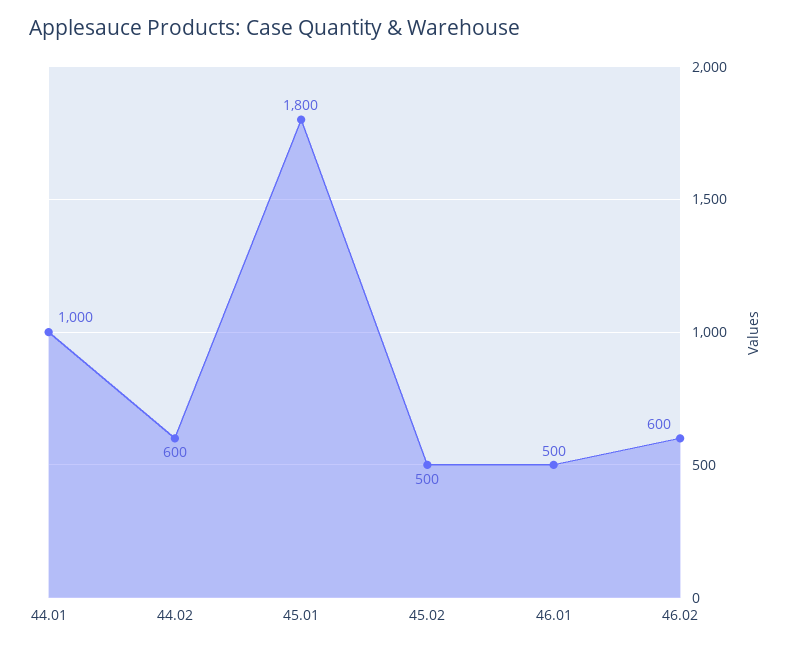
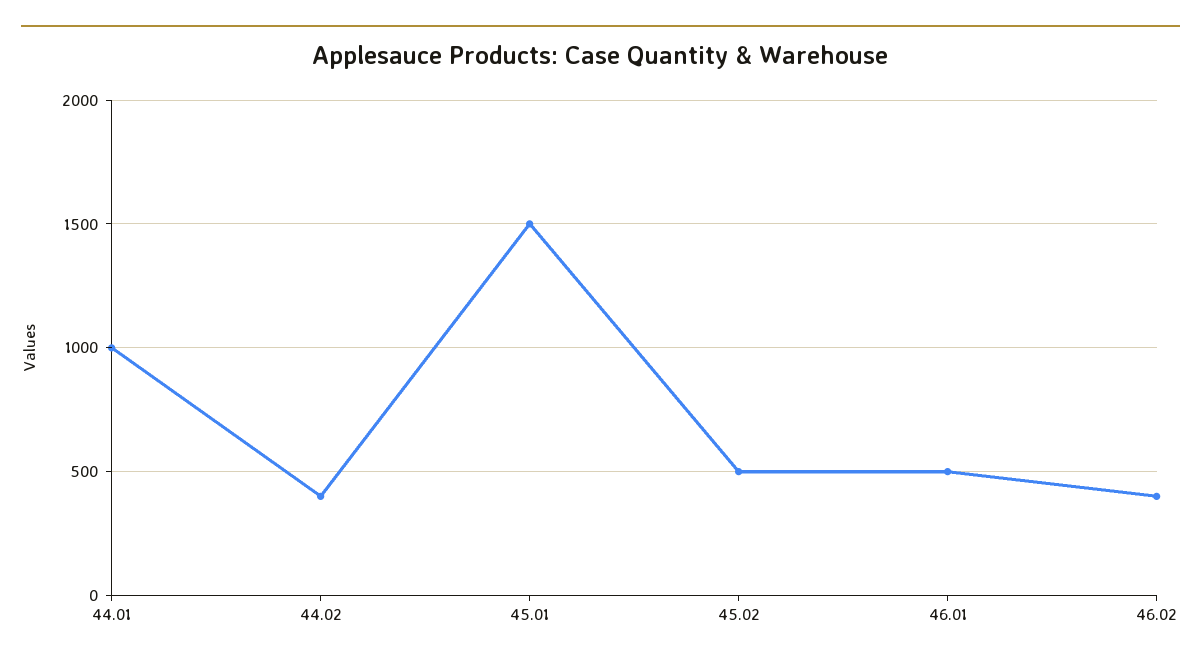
44.02: 600 -> 400
45.01: 1800 -> 1500
46.02: 600 -> 400

